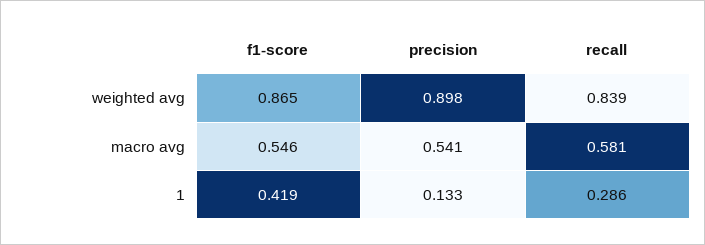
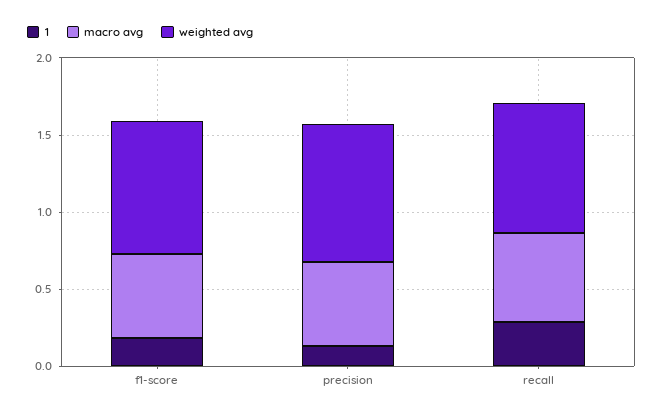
1, f1-score: 0.419 -> 0.2

